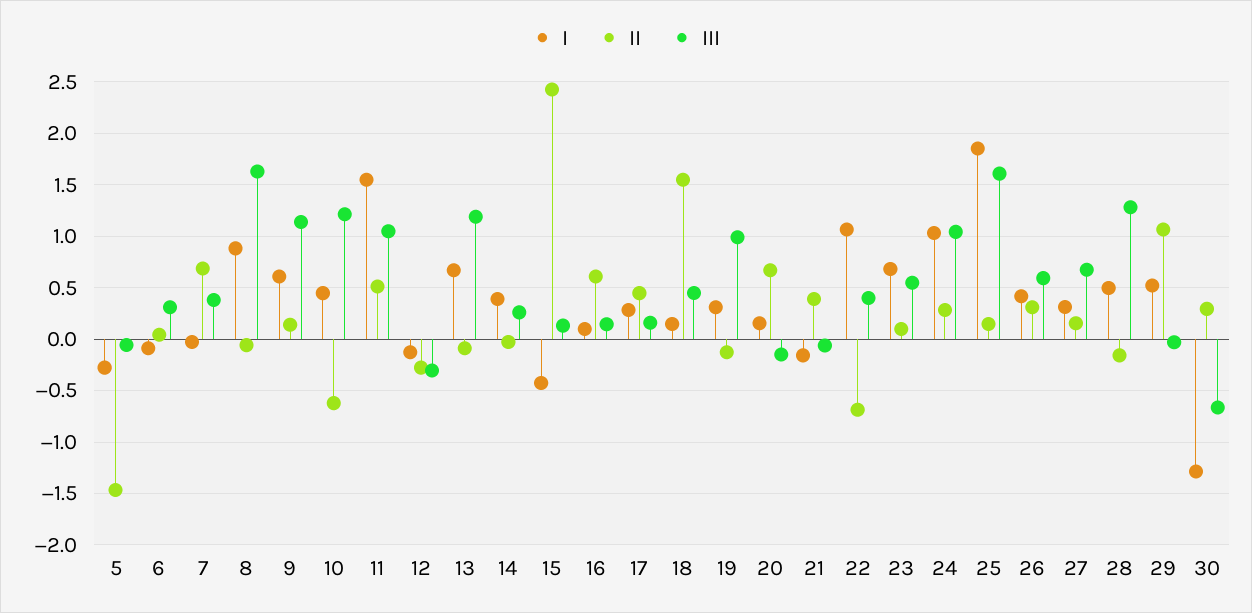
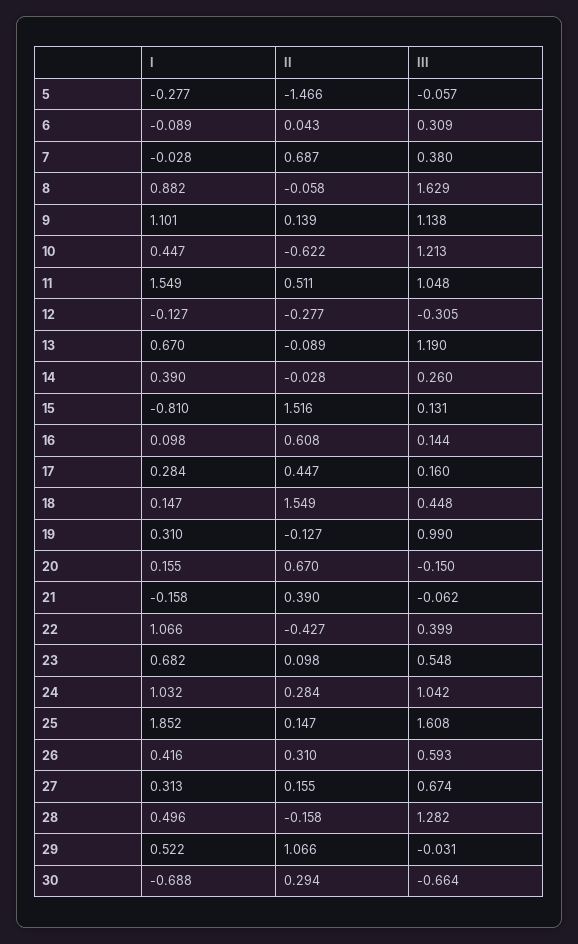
I, 9: 0.6 -> 1.101
I, 15: -0.4 -> -0.81
II, 15: 2.4 -> 1.516
II, 22: -0.7 -> -0.427
I, 30: -1.3 -> -0.688

